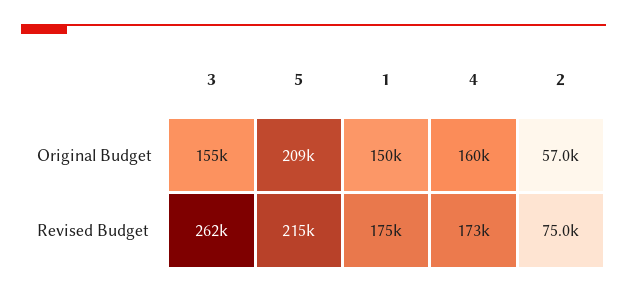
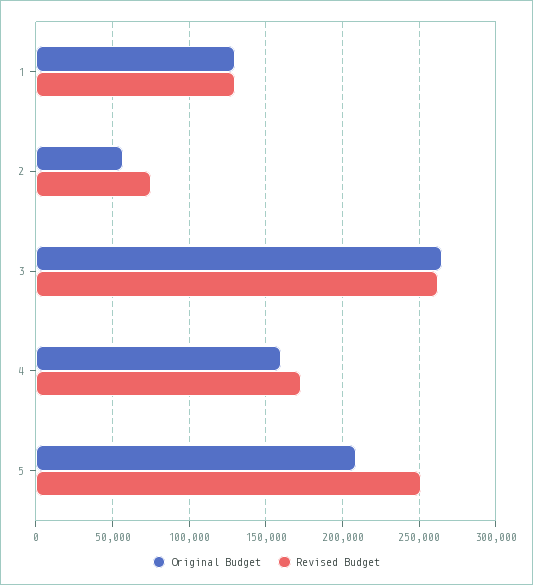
Original Budget, 3: 155000 -> 265000
Original Budget, 1: 150000 -> 130000
Revised Budget, 5: 215000 -> 250000
Revised Budget, 1: 175000 -> 130000

